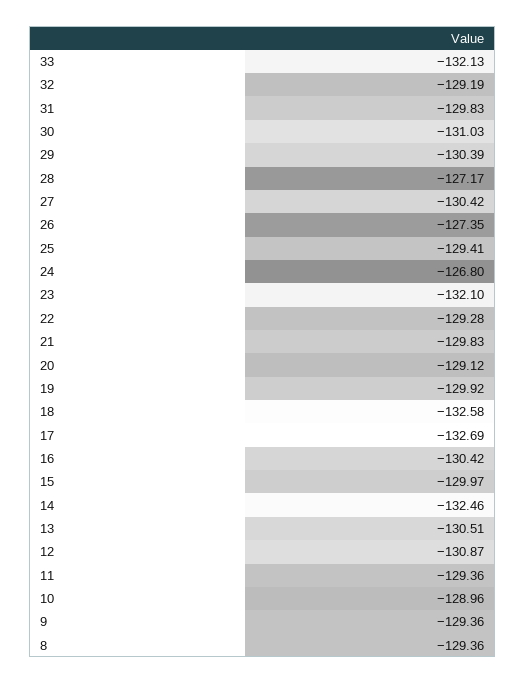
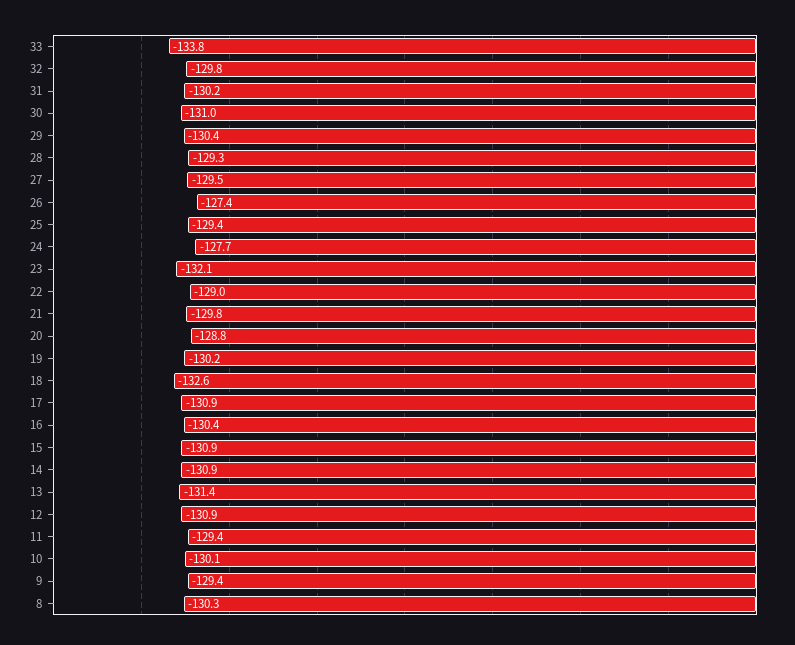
33: -132.13 -> -133.8
32: -129.19 -> -129.8
31: -129.83 -> -130.2
28: -127.17 -> -129.3
27: -130.42 -> -129.5
24: -126.8 -> -127.7
22: -129.28 -> -129
20: -129.12 -> -128.8
19: -129.92 -> -130.2
17: -132.69 -> -130.9
15: -129.97 -> -130.9
14: -132.46 -> -130.9
13: -130.51 -> -131.4
10: -128.96 -> -130.1
8: -129.36 -> -130.3

